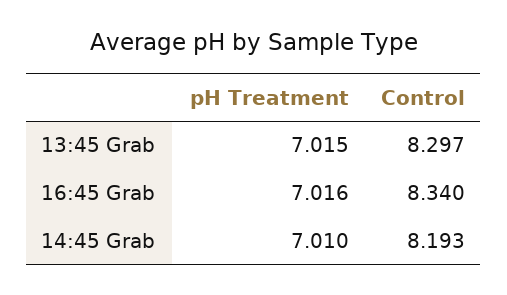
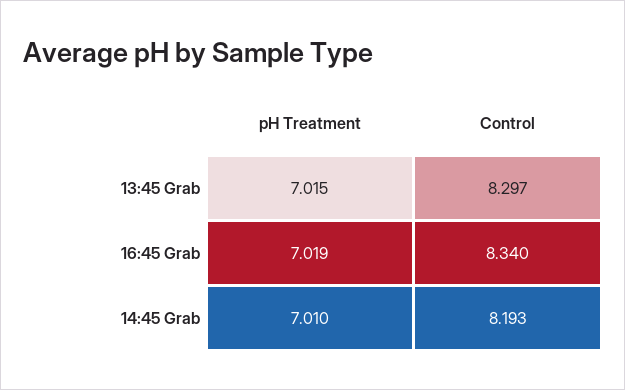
pH Treatment, 16:45 Grab: 7.016 -> 7.019

